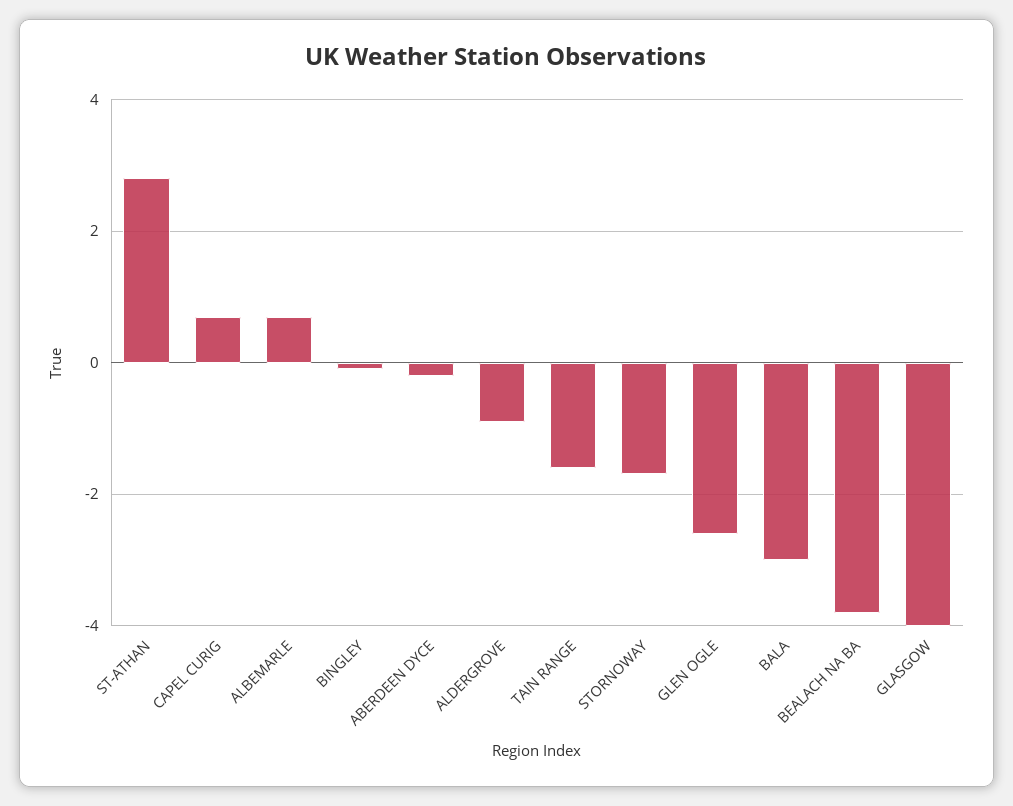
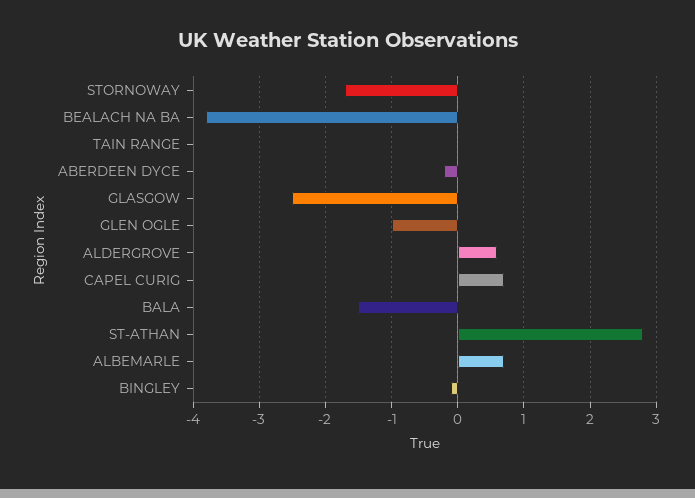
ALDERGROVE: -1 -> 0.6
TAIN RANGE: -1.5 -> 0
GLEN OGLE: -2.5 -> -1
BALA: -3 -> -1.5
GLASGOW: -4 -> -2.5

